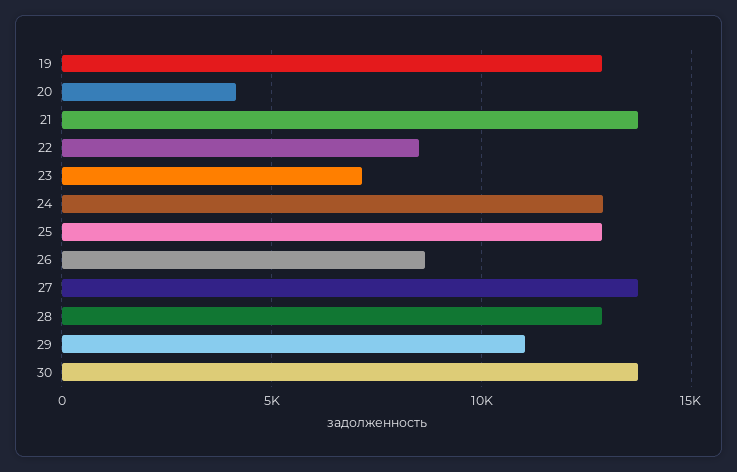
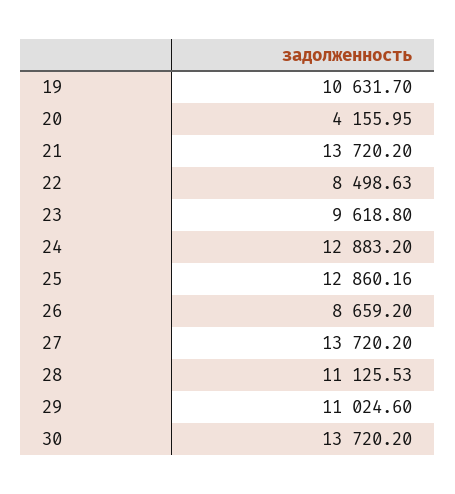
19: 13000 -> 10631.7
23: 7000 -> 9618.8
28: 13000 -> 11125.53

